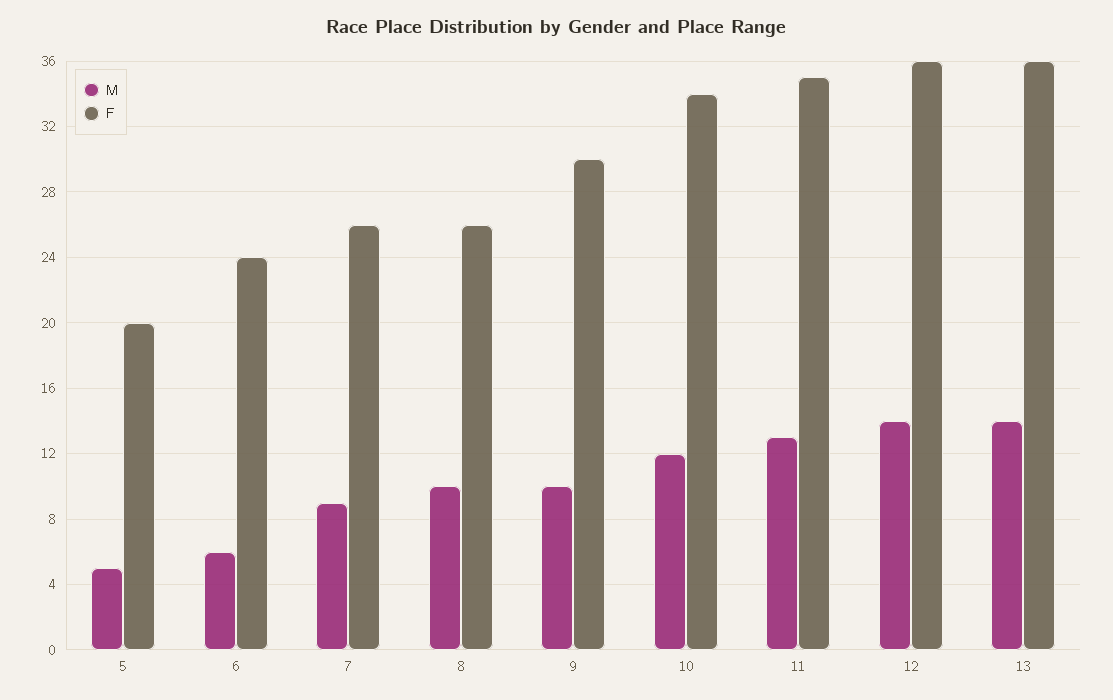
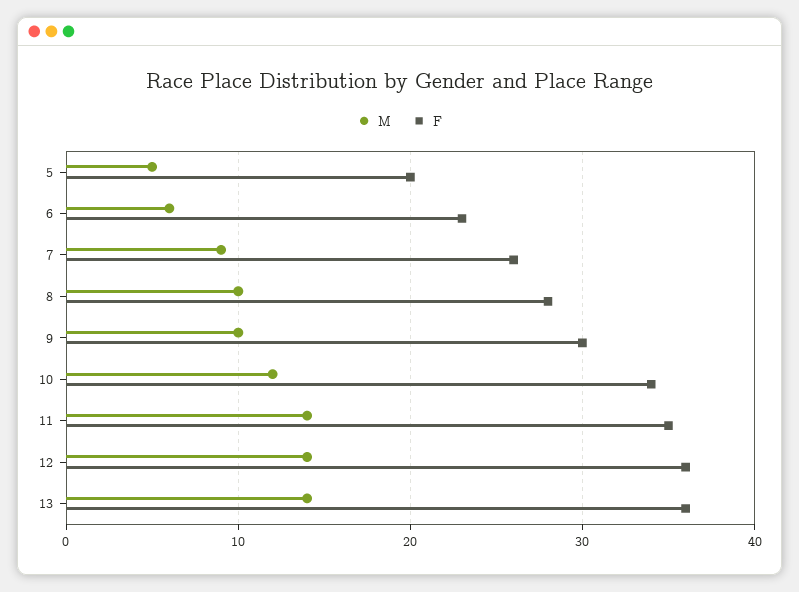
F, 6: 24 -> 23
F, 8: 26 -> 28
M, 11: 13 -> 14

